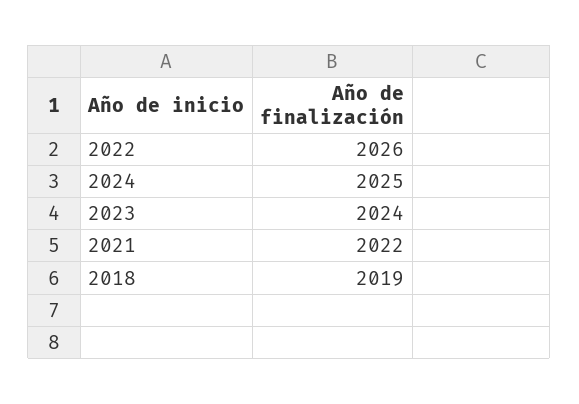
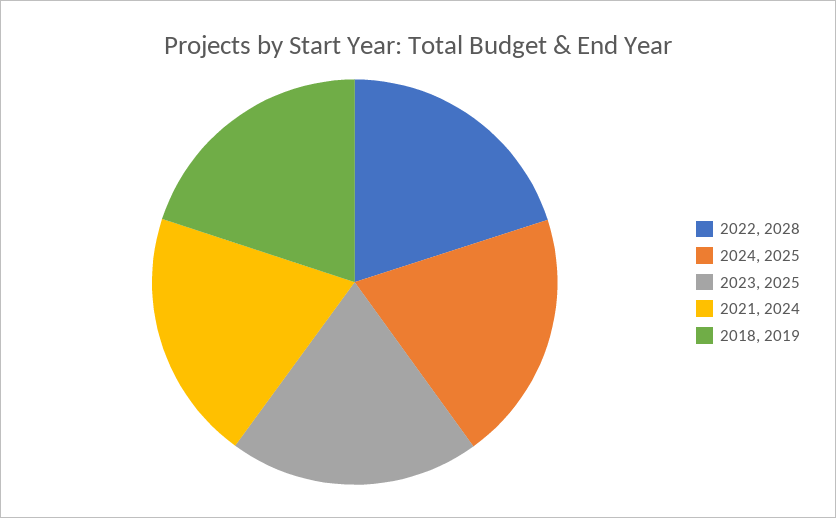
2022: 2026 -> 2028
2023: 2024 -> 2025
2021: 2022 -> 2024

